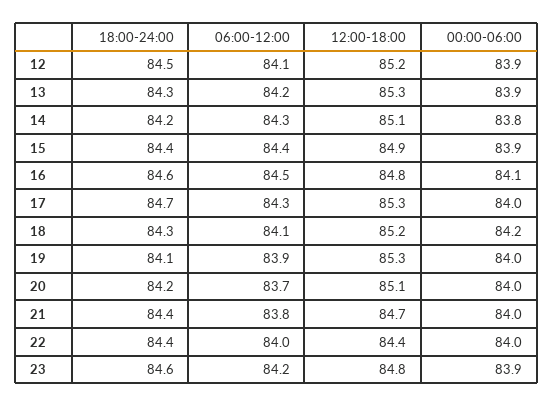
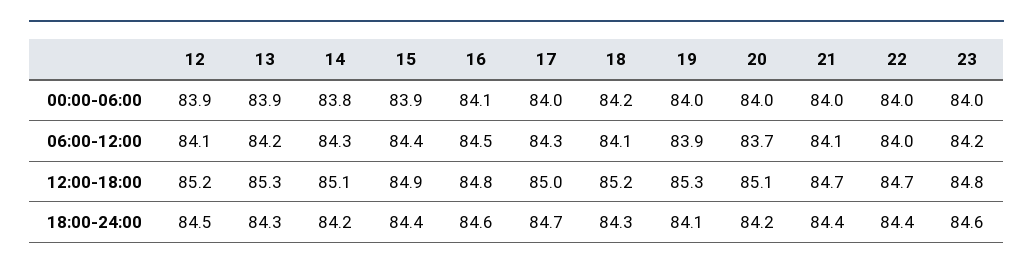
12:00-18:00, 17: 85.3 -> 85
06:00-12:00, 21: 83.8 -> 84.1
12:00-18:00, 22: 84.4 -> 84.7
00:00-06:00, 23: 83.9 -> 84

